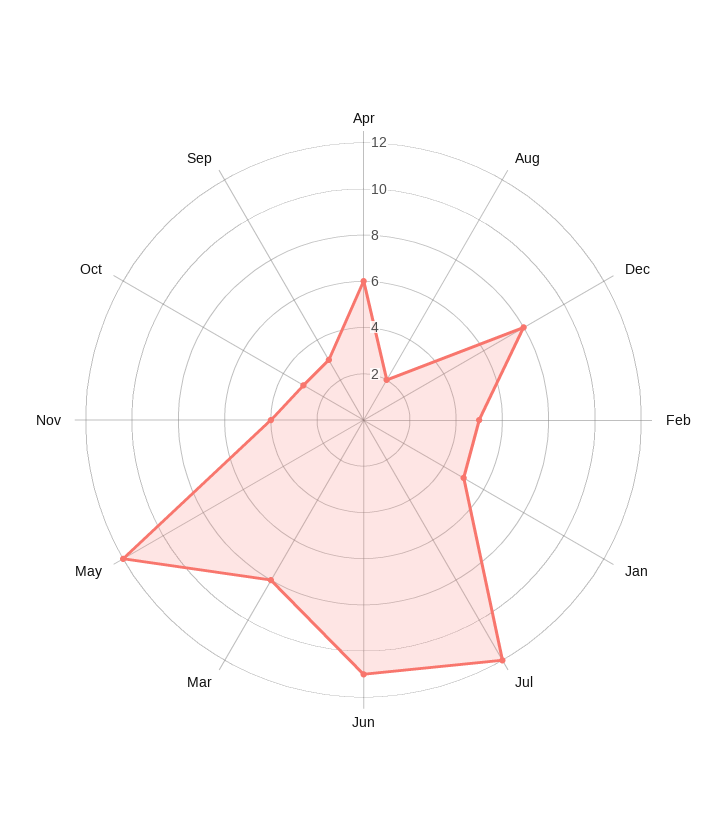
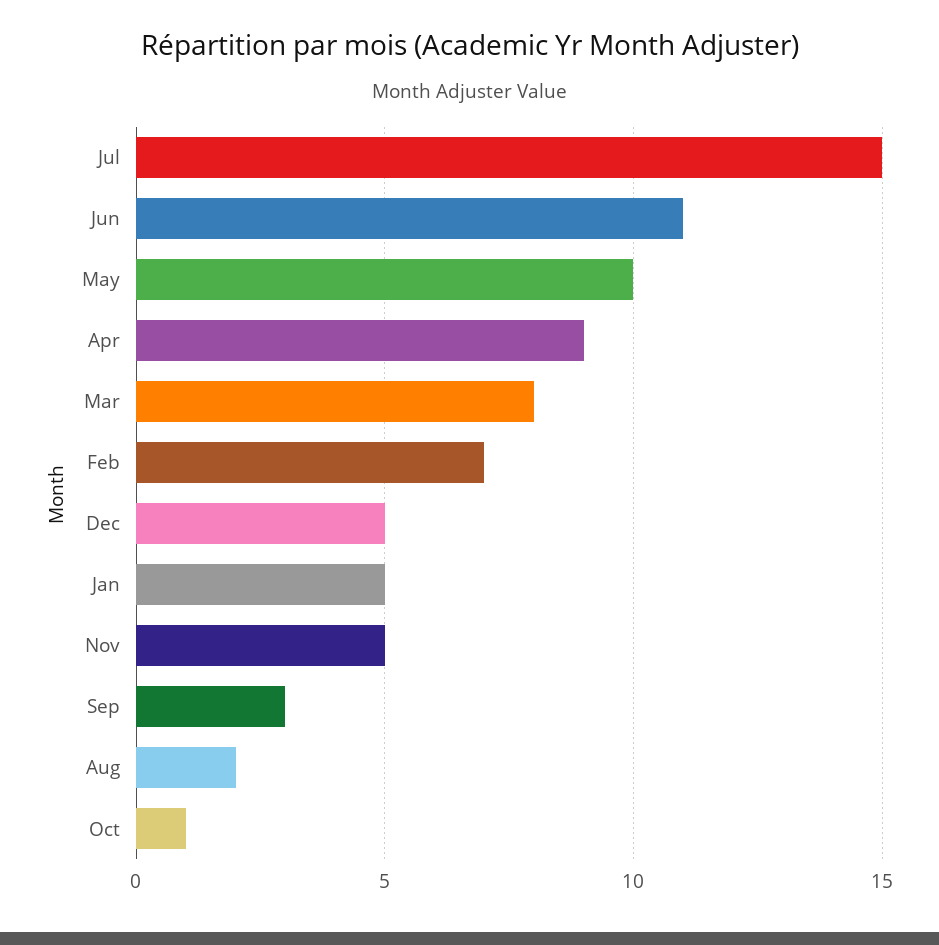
Apr: 6 -> 9
Dec: 8 -> 5
Feb: 5 -> 7
Jul: 12 -> 15
May: 12 -> 10
Nov: 4 -> 5
Oct: 3 -> 1

